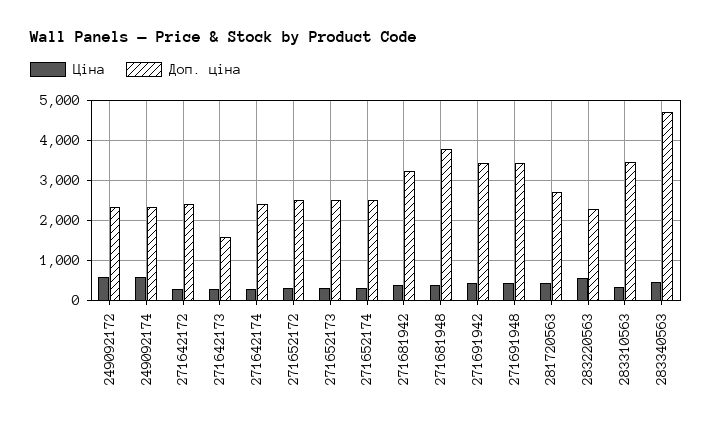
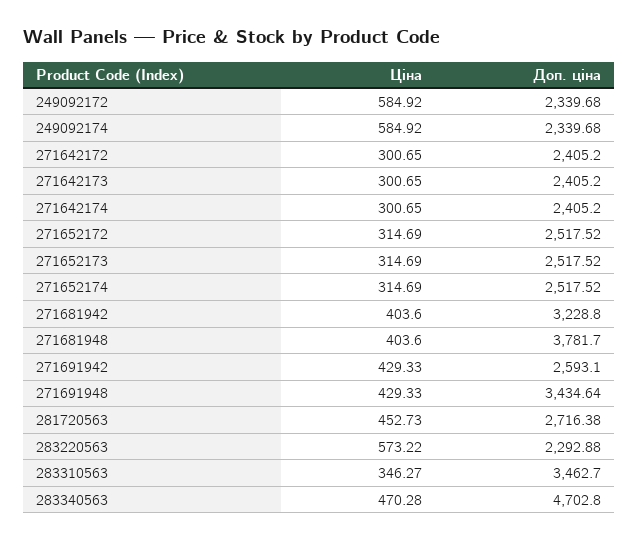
Доп. ціна, 271642173: 1600 -> 2405.2
Доп. ціна, 271691942: 3400 -> 2593.1

